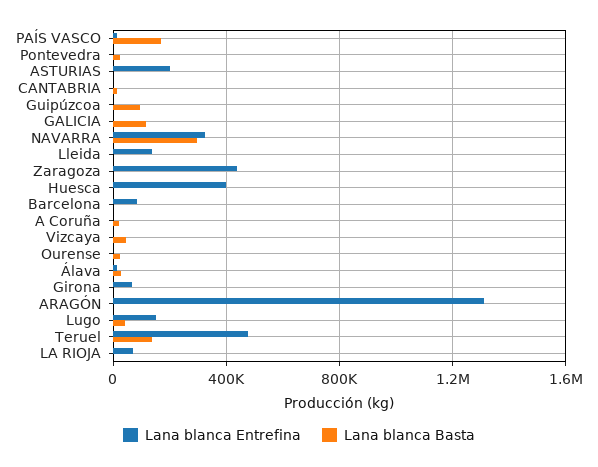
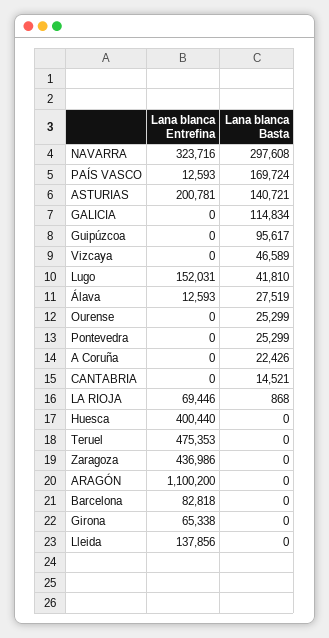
Lana blanca Basta, ASTURIAS: 0 -> 140721
Lana blanca Entrefina, ARAGÓN: 1300000 -> 1100200
Lana blanca Basta, Teruel: 150000 -> 0

